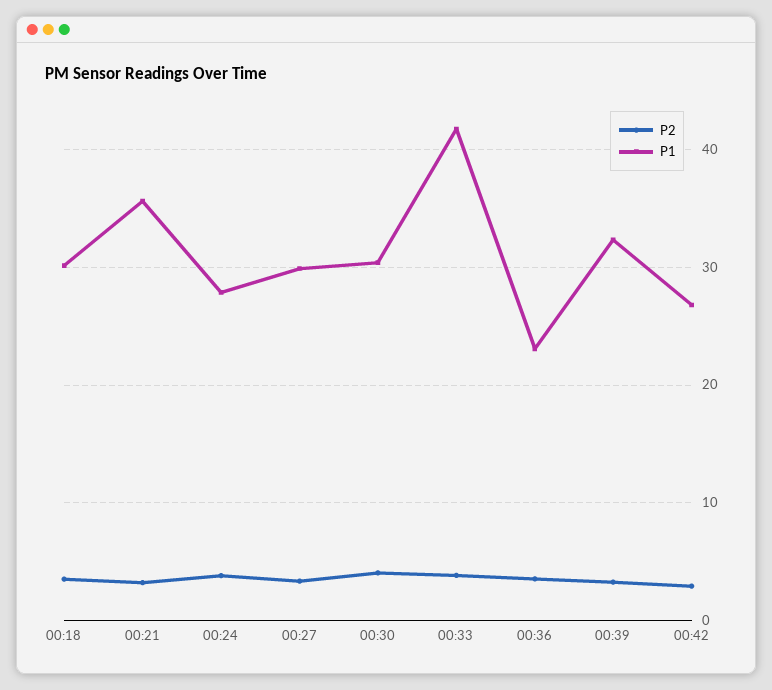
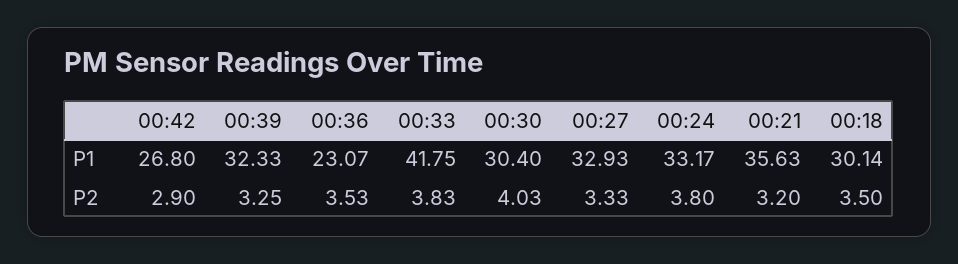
P1, 00:24: 28 -> 33.17
P1, 00:27: 30 -> 32.93

